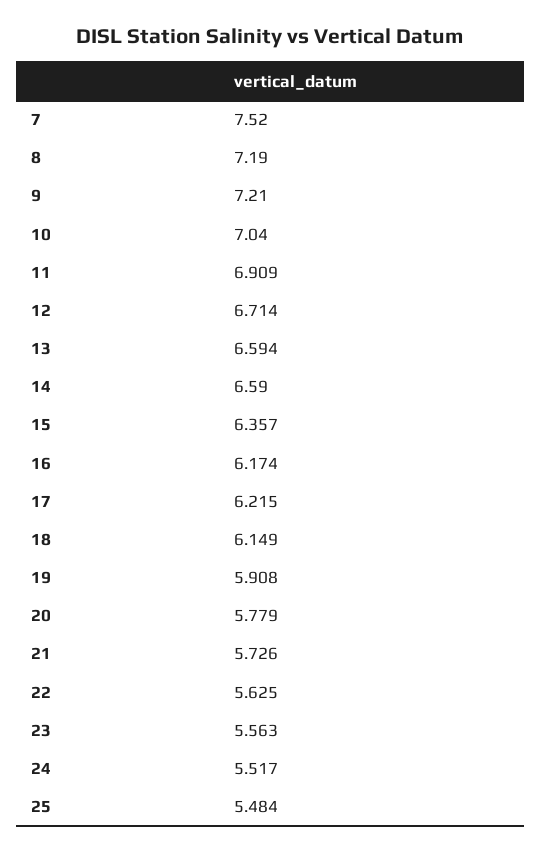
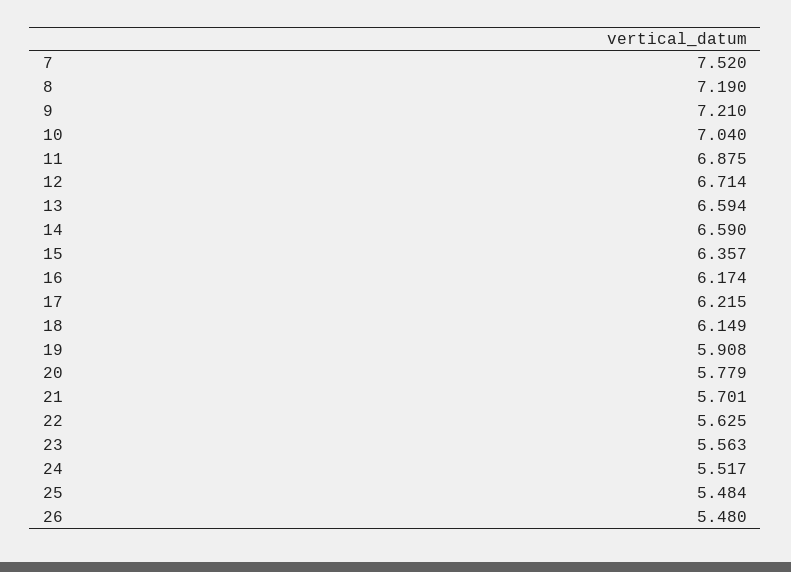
11: 6.909 -> 6.875
21: 5.726 -> 5.701
26: none -> 5.48

